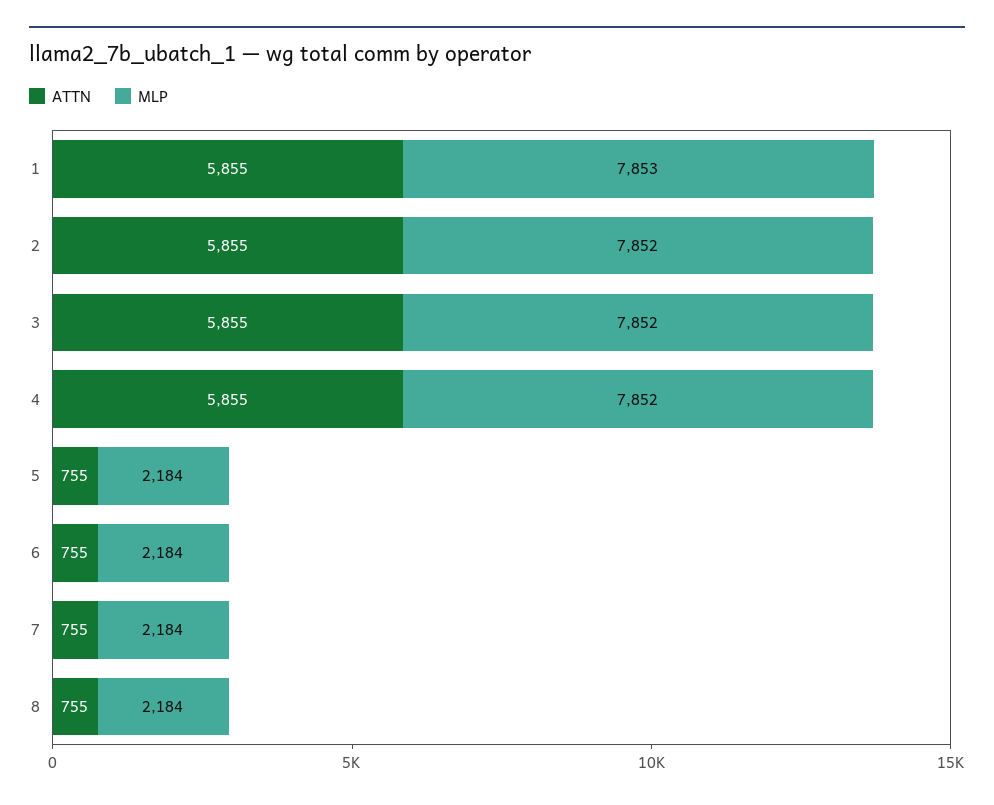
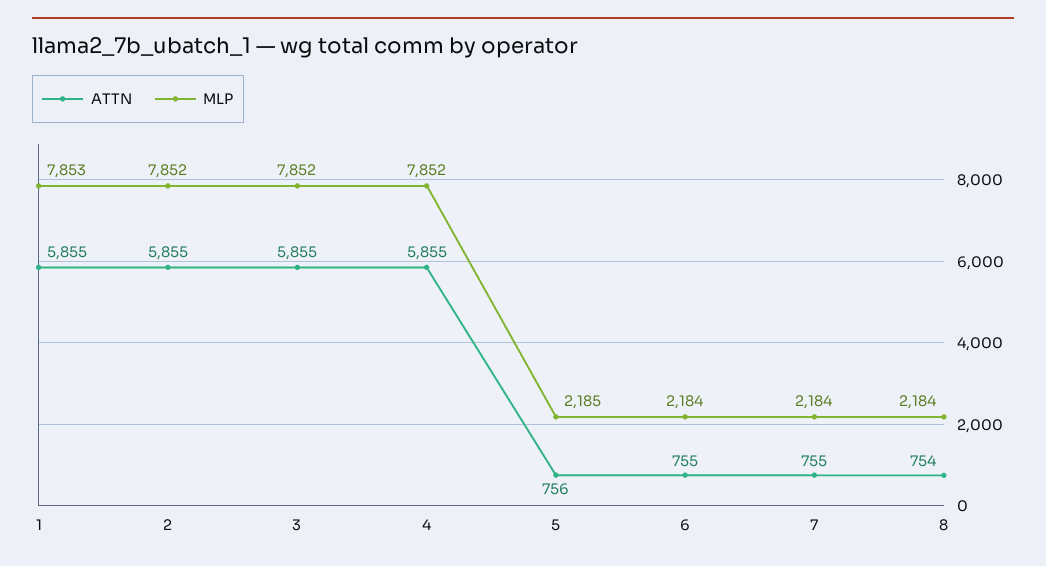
ATTN, 5: 755 -> 756
MLP, 5: 2184 -> 2185
ATTN, 8: 755 -> 754

